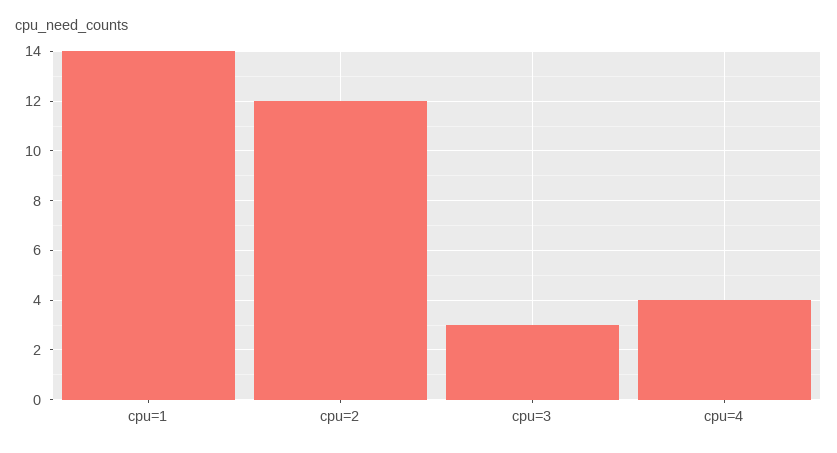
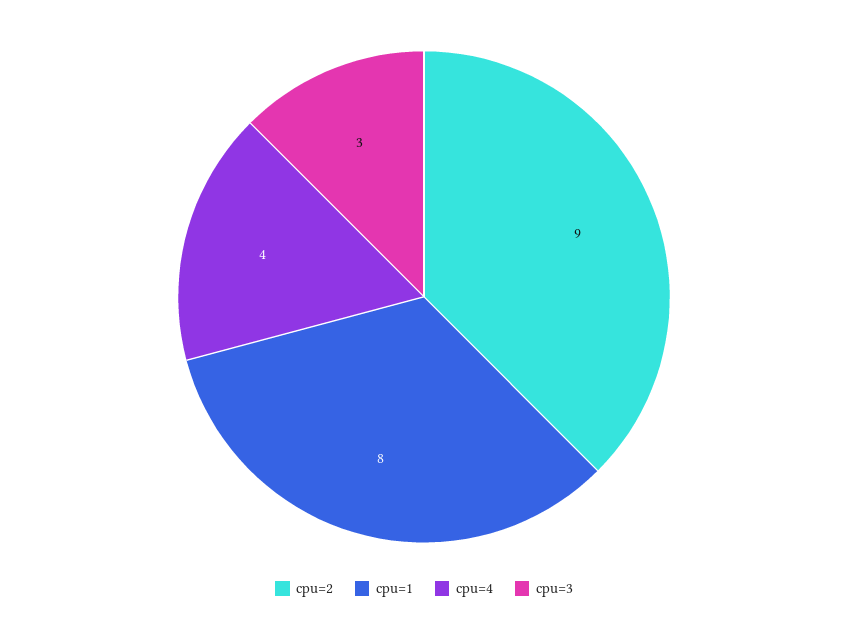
cpu=1: 14 -> 8
cpu=2: 12 -> 9

